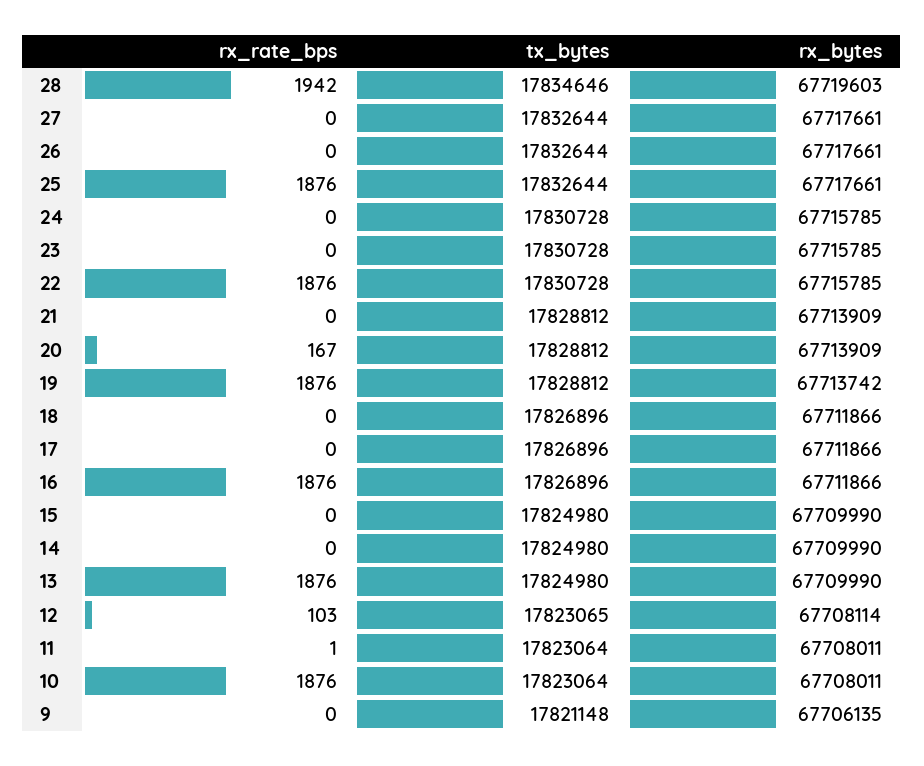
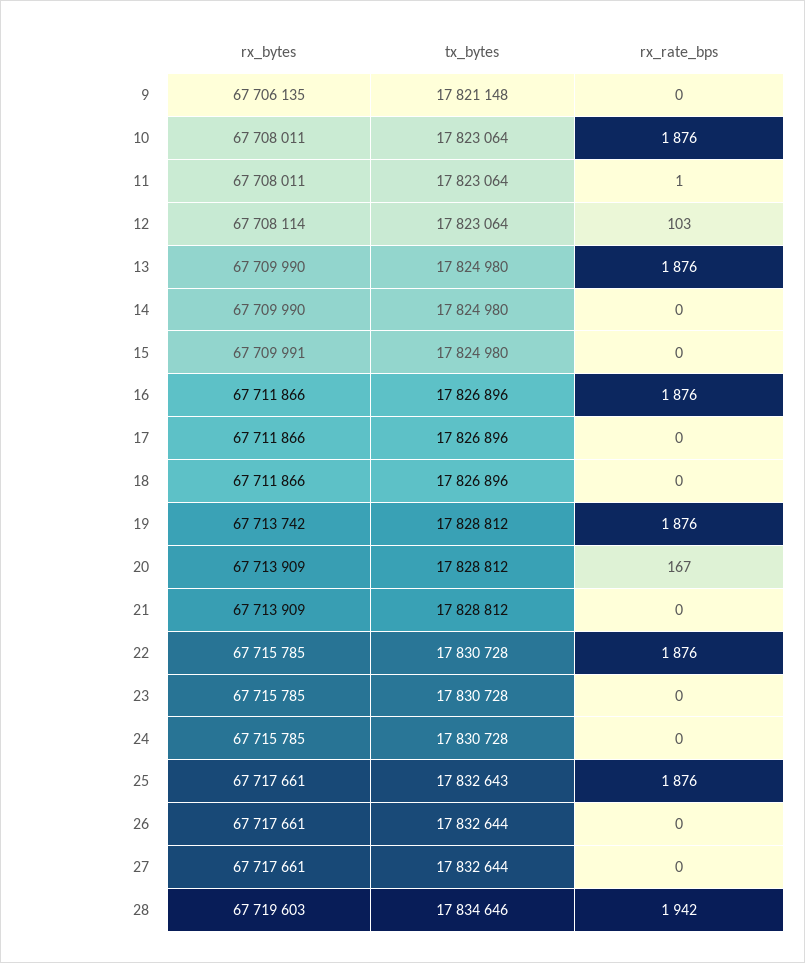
tx_bytes, 25: 17832644 -> 17832643
rx_bytes, 15: 67709990 -> 67709991
tx_bytes, 12: 17823065 -> 17823064

